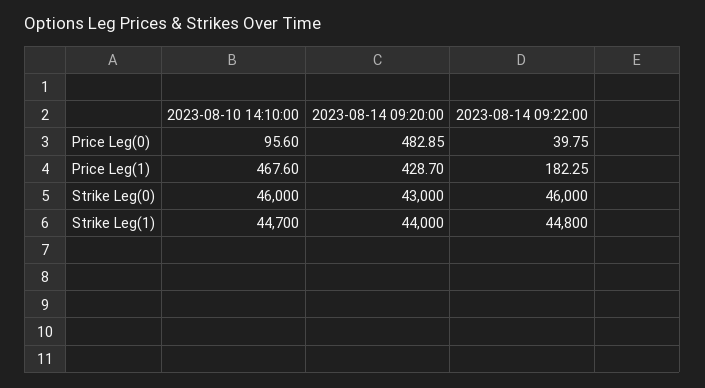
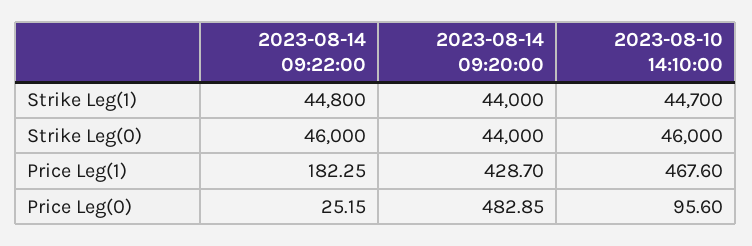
2023-08-14 09:22:00, Price Leg(0): 39.75 -> 25.15
2023-08-14 09:20:00, Strike Leg(0): 43000 -> 44000

